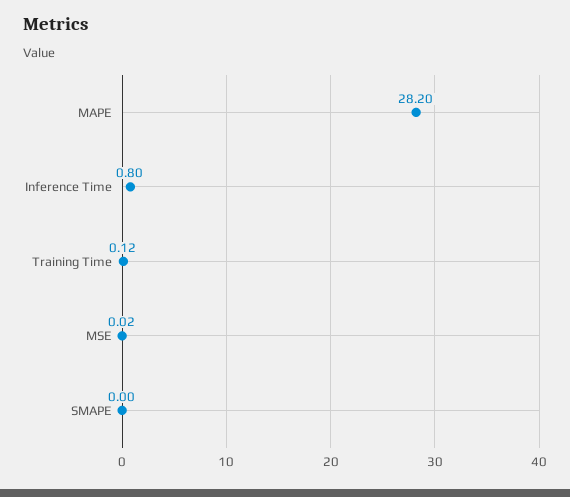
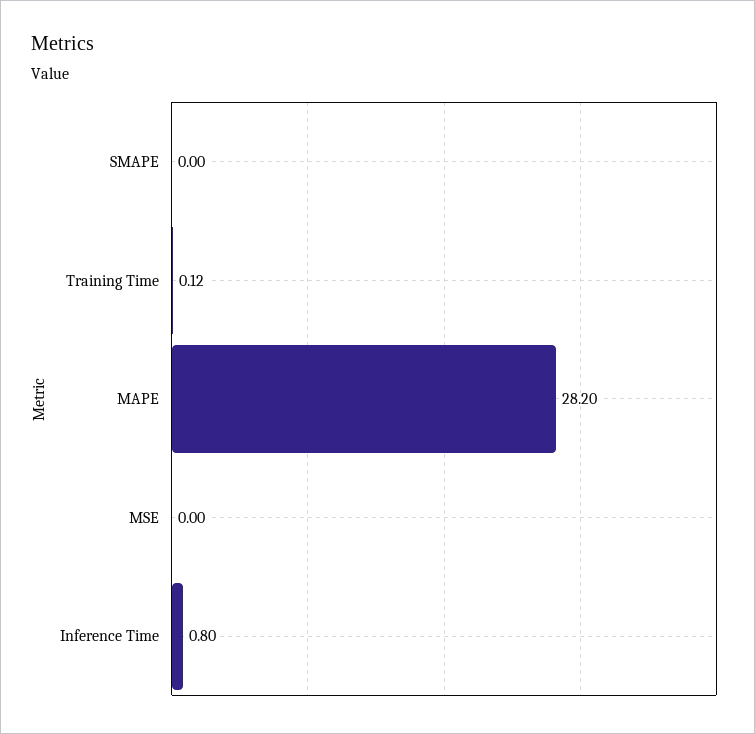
MSE: 0.02 -> 0

